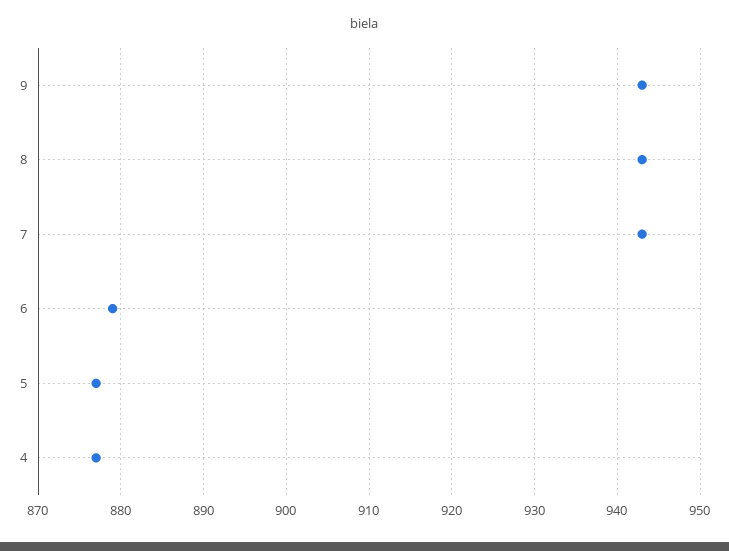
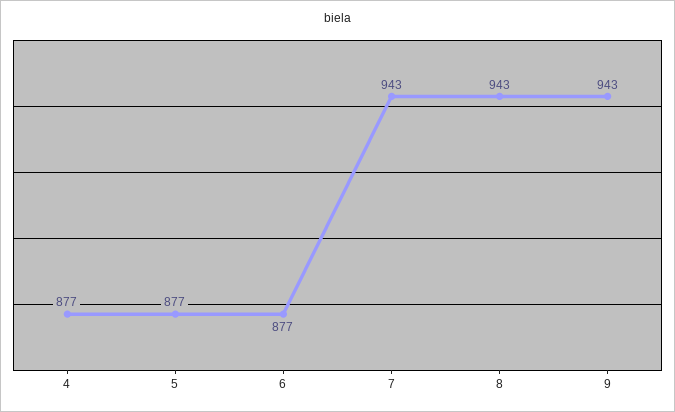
6: 879 -> 877

